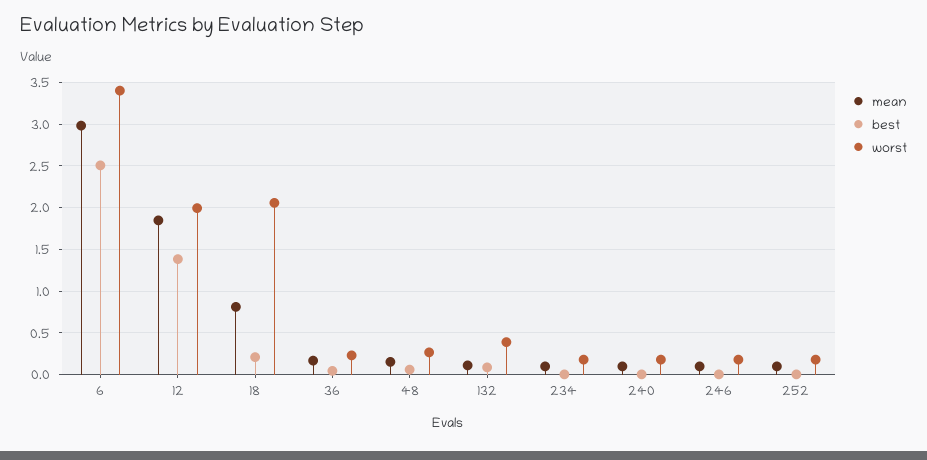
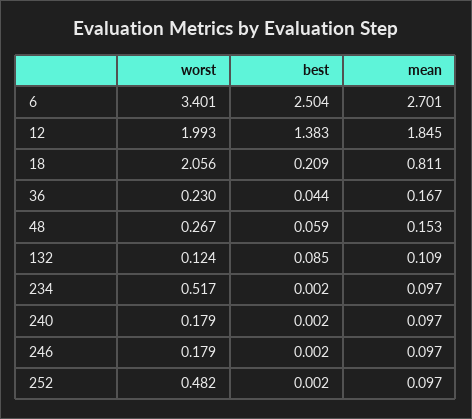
mean, 6: 3 -> 2.701
worst, 132: 0.4 -> 0.124
worst, 234: 0.2 -> 0.517
worst, 252: 0.2 -> 0.482

